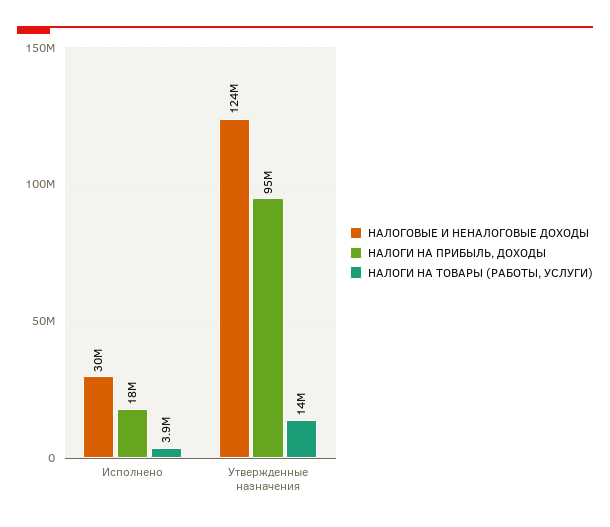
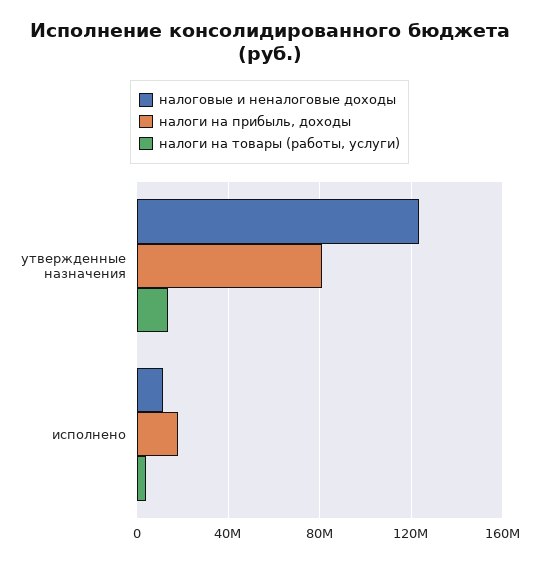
НАЛОГОВЫЕ И НЕНАЛОГОВЫЕ ДОХОДЫ, Исполнено: 30000000 -> 10000000
НАЛОГИ НА ПРИБЫЛЬ, ДОХОДЫ, Утвержденные назначения: 95000000 -> 80000000

